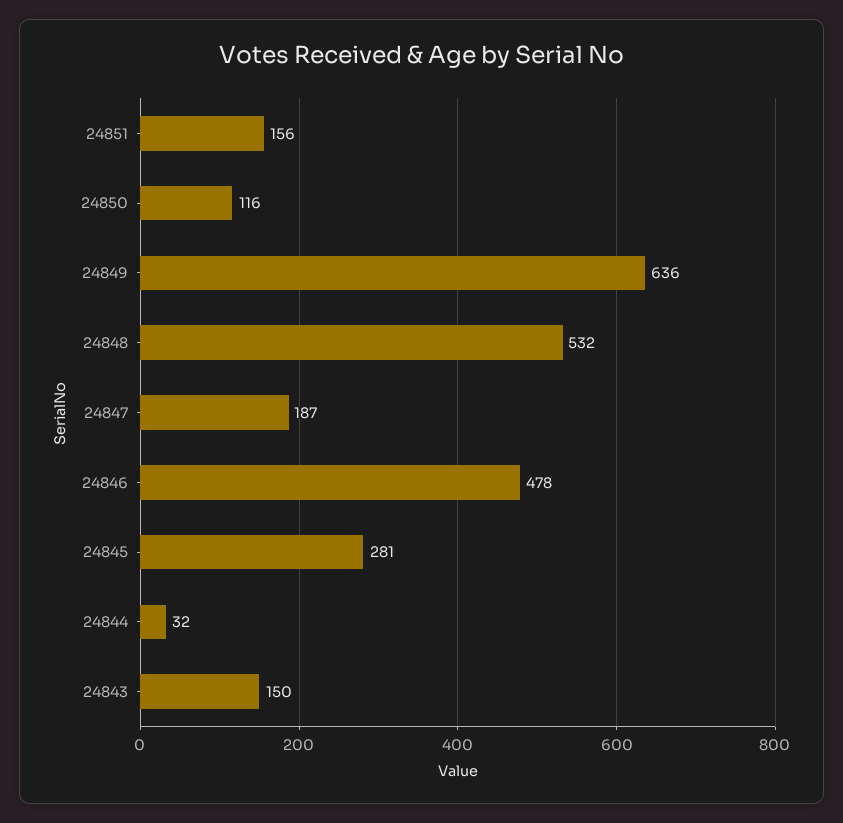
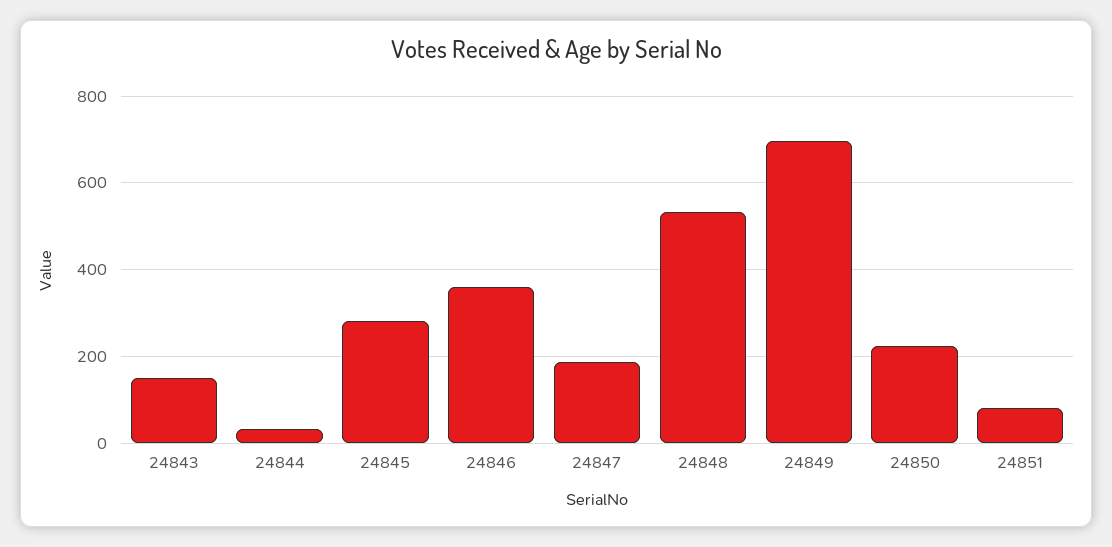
24851: 156 -> 80
24850: 116 -> 220
24849: 636 -> 700
24846: 478 -> 360

